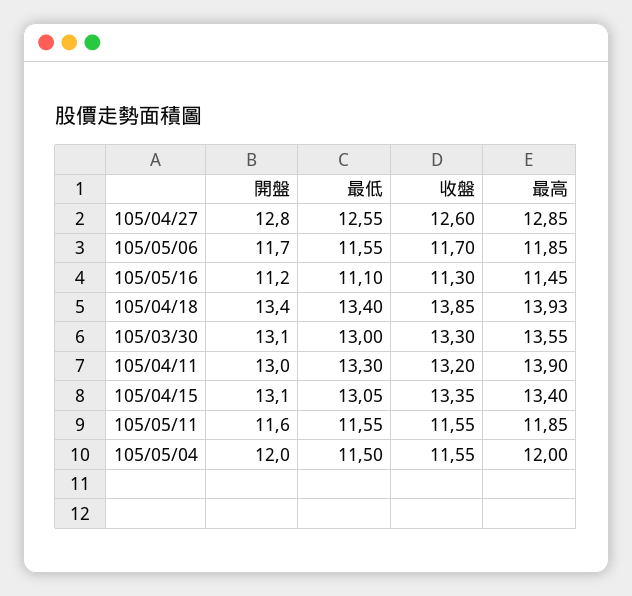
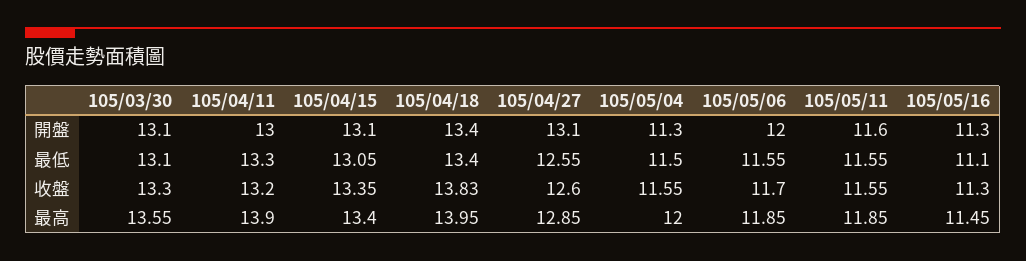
開盤, 105/04/27: 12.8 -> 13.1
開盤, 105/05/06: 11.7 -> 12
開盤, 105/05/16: 11.2 -> 11.3
收盤, 105/04/18: 13.85 -> 13.83
最高, 105/04/18: 13.93 -> 13.95
最低, 105/03/30: 13 -> 13.1
開盤, 105/05/04: 12 -> 11.3

